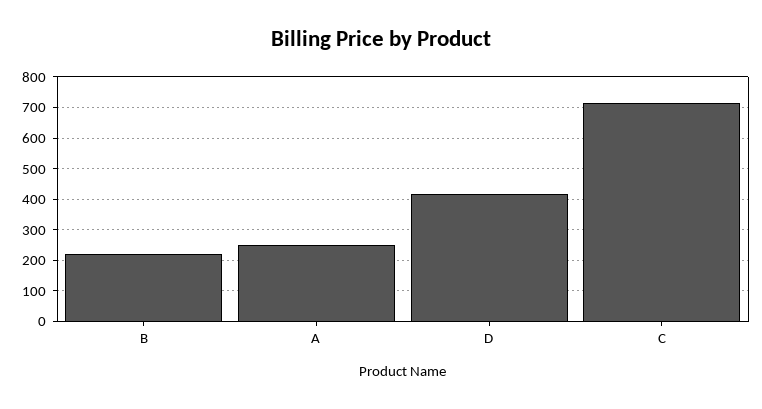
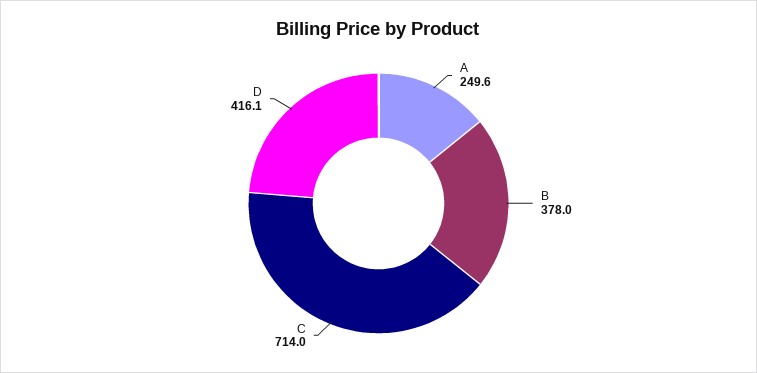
B: 220 -> 378

